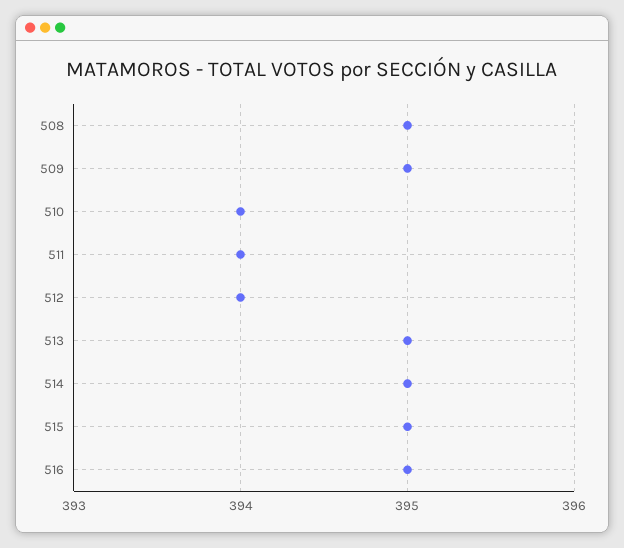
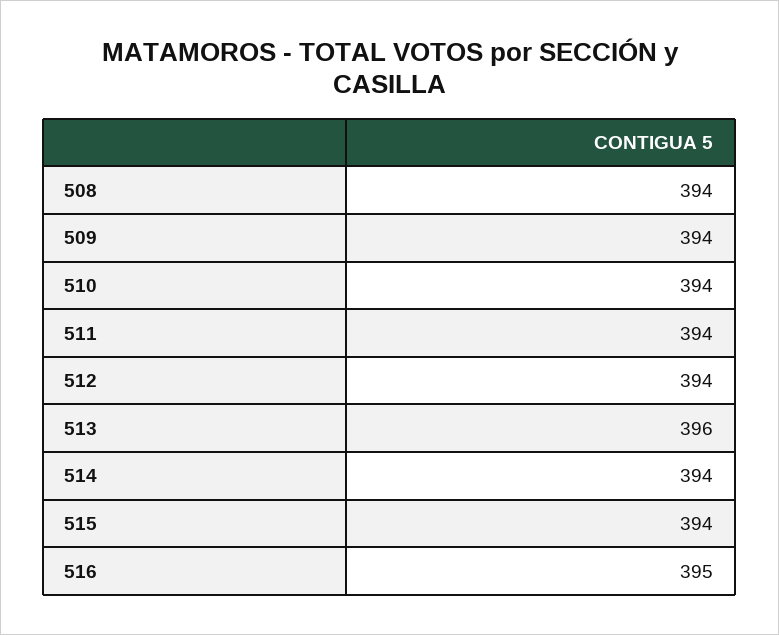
508: 395 -> 394
509: 395 -> 394
513: 395 -> 396
514: 395 -> 394
515: 395 -> 394

